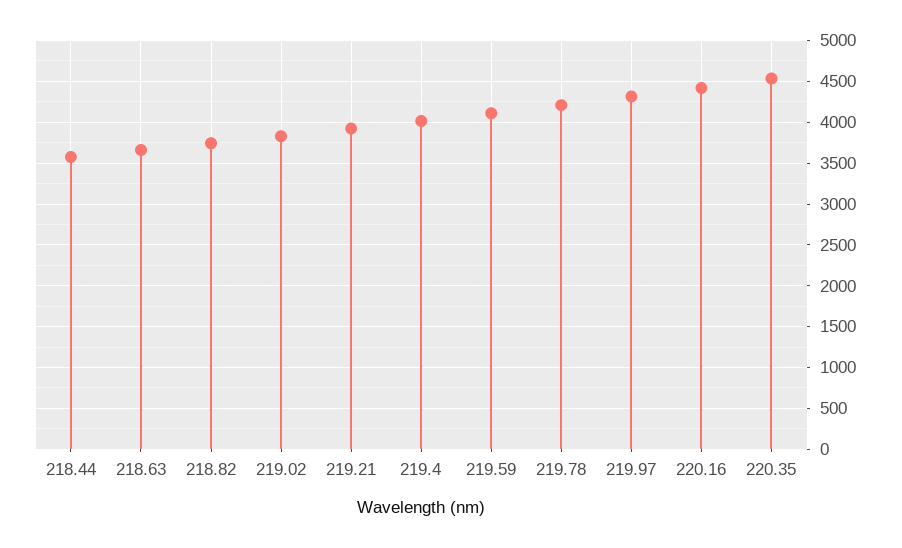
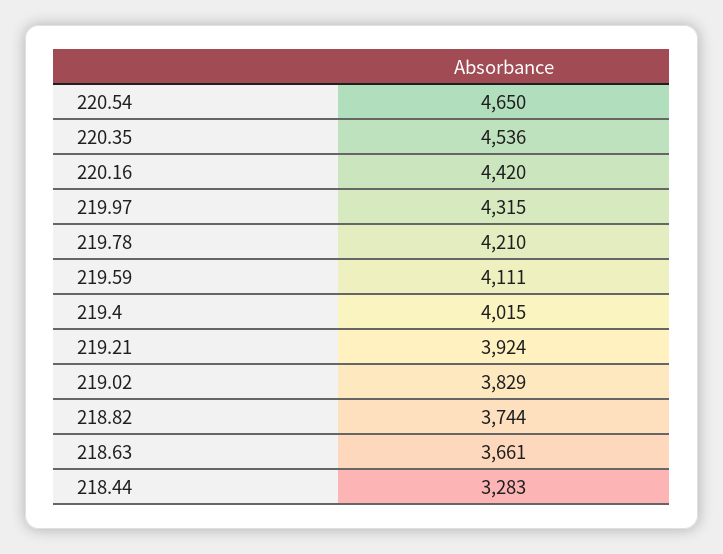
218.44: 3600 -> 3283
220.54: none -> 4650

